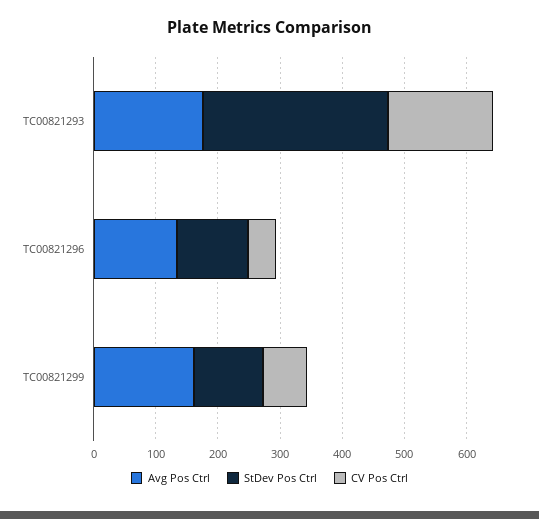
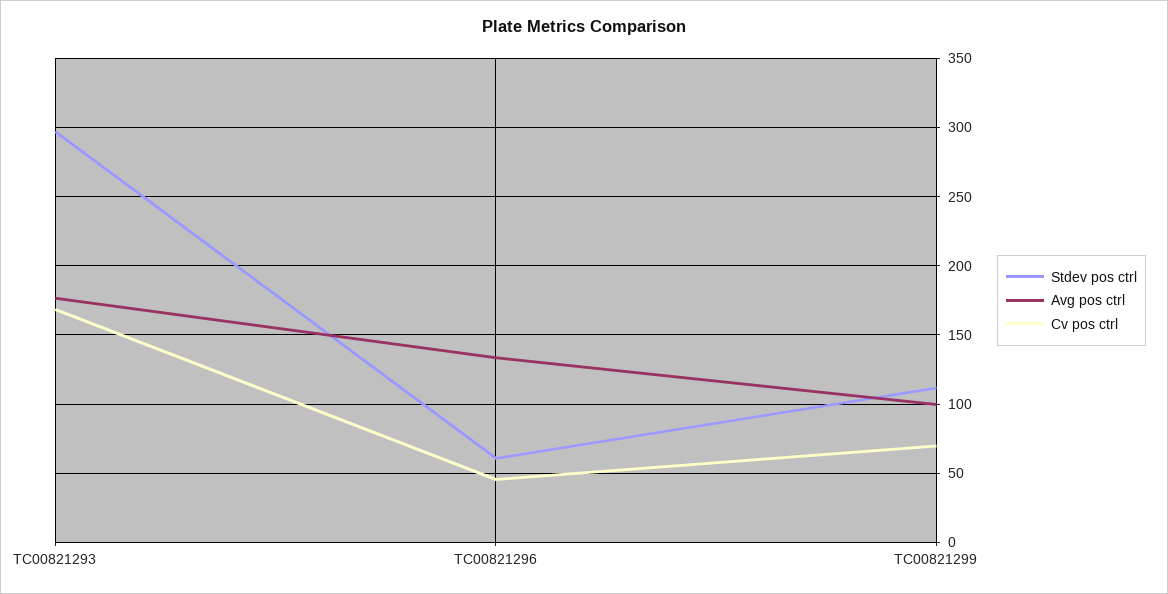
StDev Pos Ctrl, TC00821296: 120 -> 60
Avg Pos Ctrl, TC00821299: 160 -> 100

